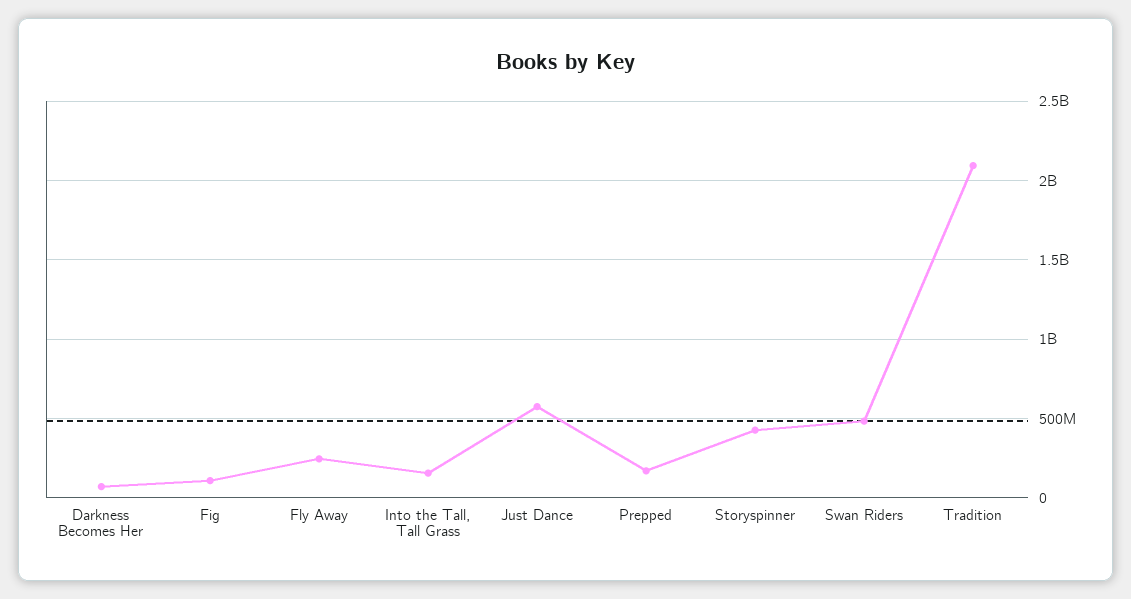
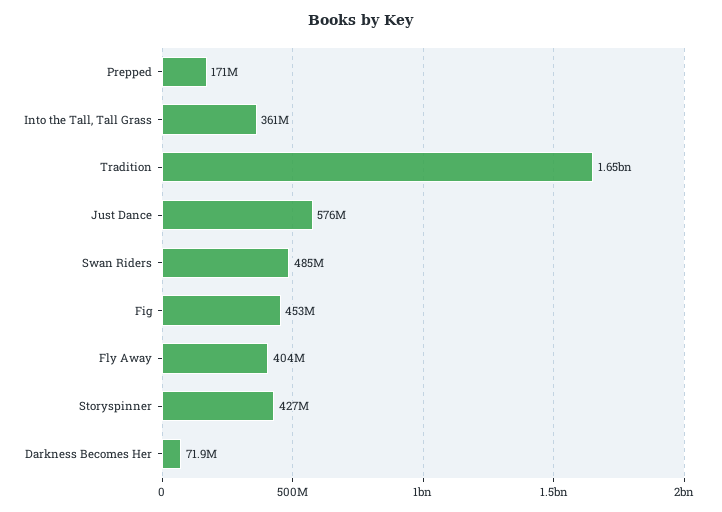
Fig: 100000000 -> 453000000
Fly Away: 250000000 -> 404000000
Into the Tall, Tall Grass: 150000000 -> 361000000
Tradition: 2100000000 -> 1650000000

